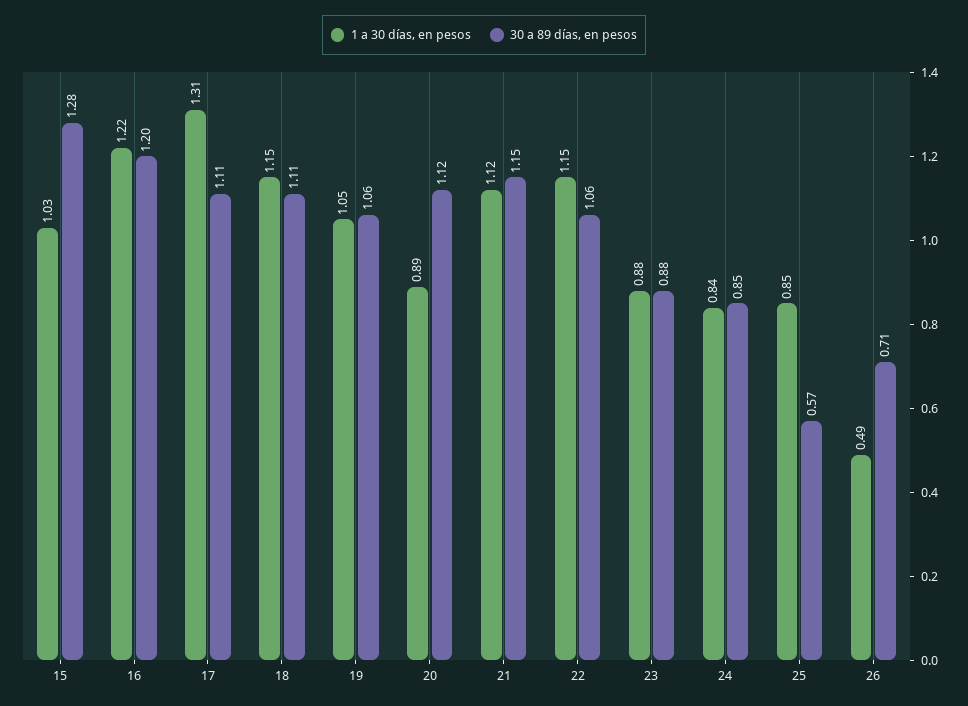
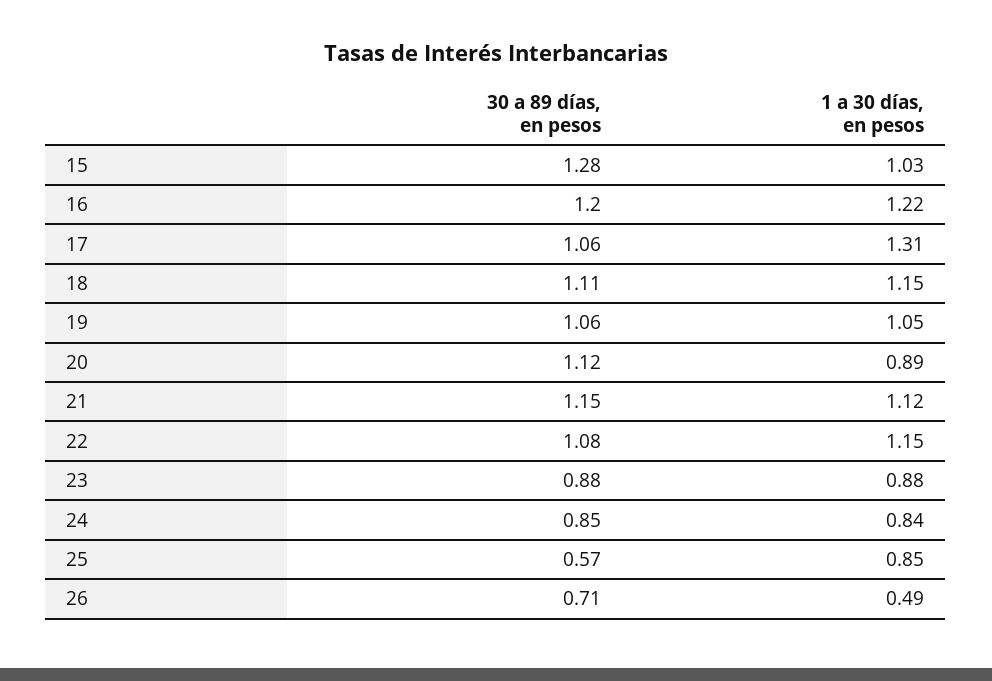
30 a 89 días, en pesos, 17: 1.11 -> 1.06
30 a 89 días, en pesos, 22: 1.06 -> 1.08

